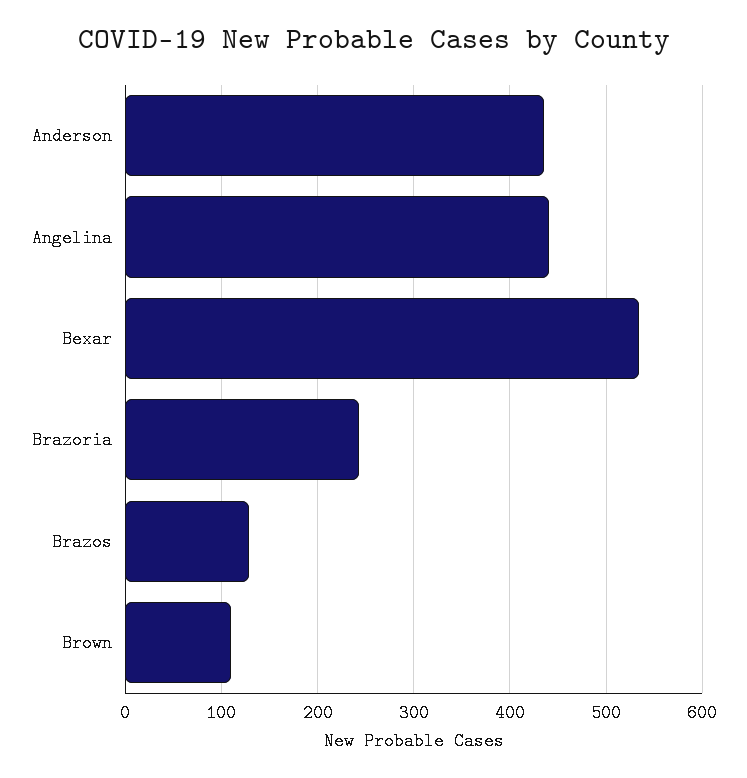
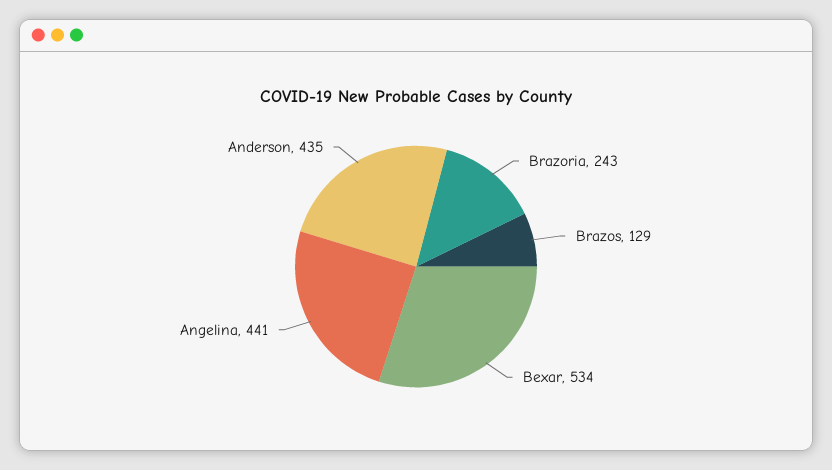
Brown: 110 -> none

